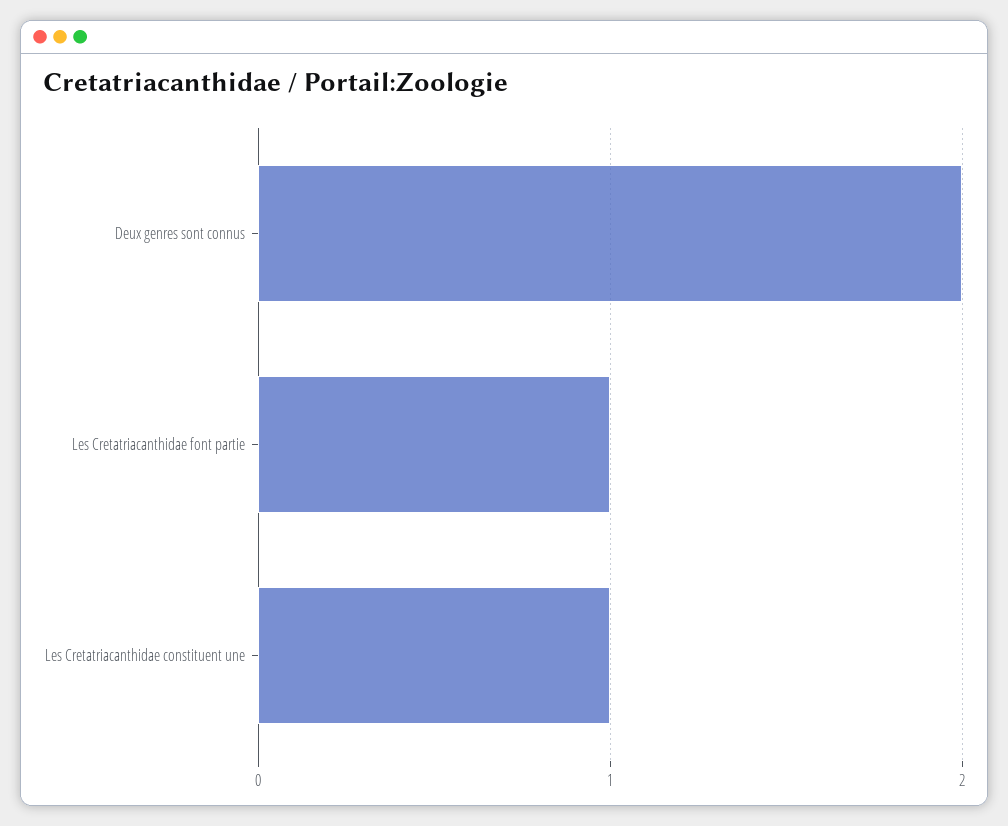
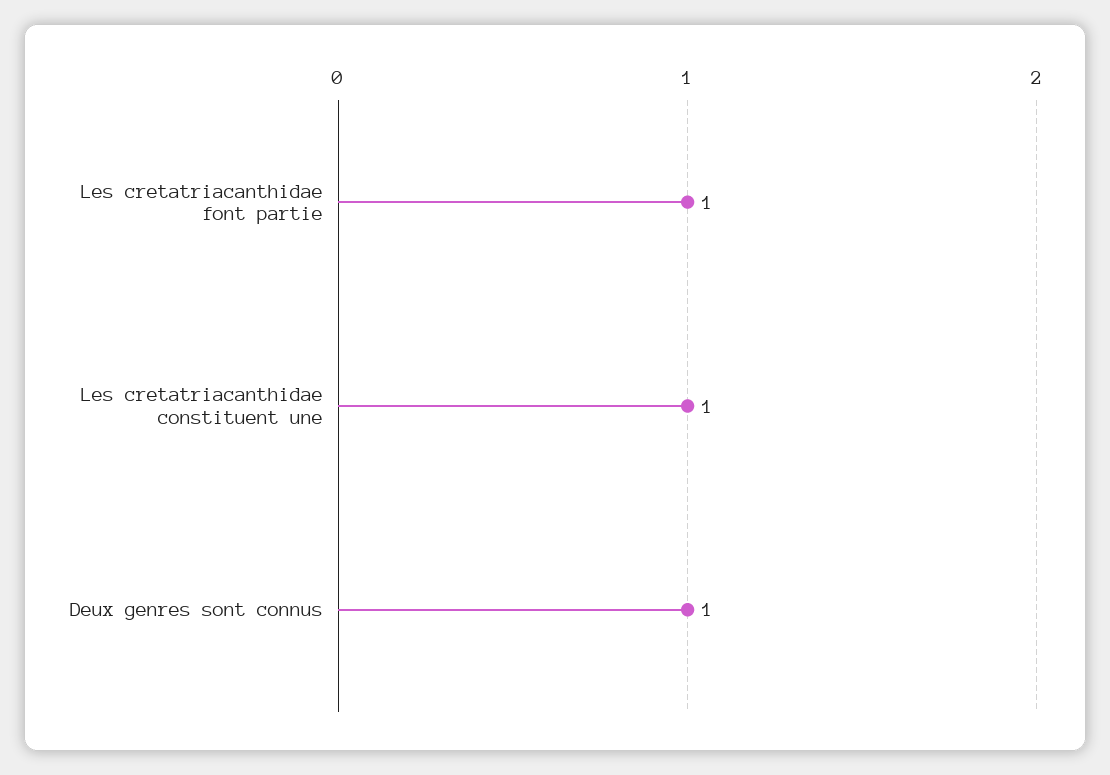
Deux genres sont connus: 2 -> 1

